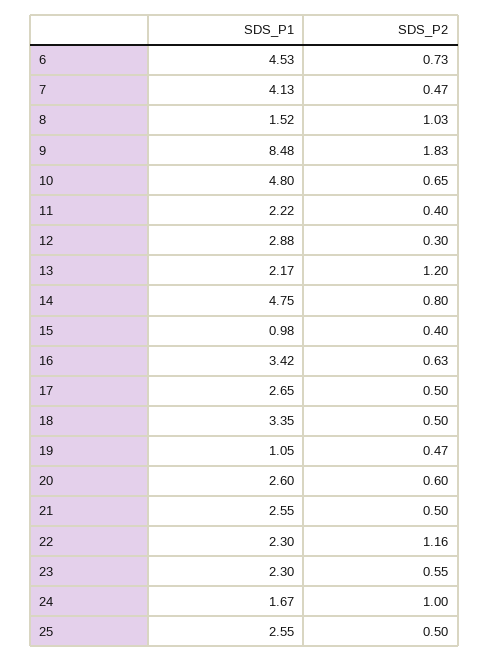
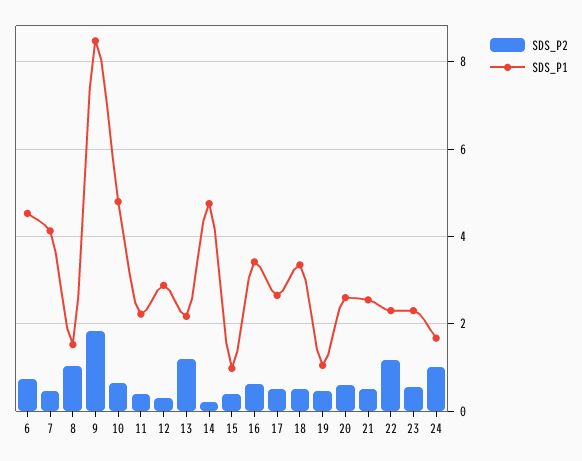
SDS_P2, 14: 0.8 -> 0.2
SDS_P1, 25: 2.55 -> none
SDS_P2, 25: 0.5 -> none

